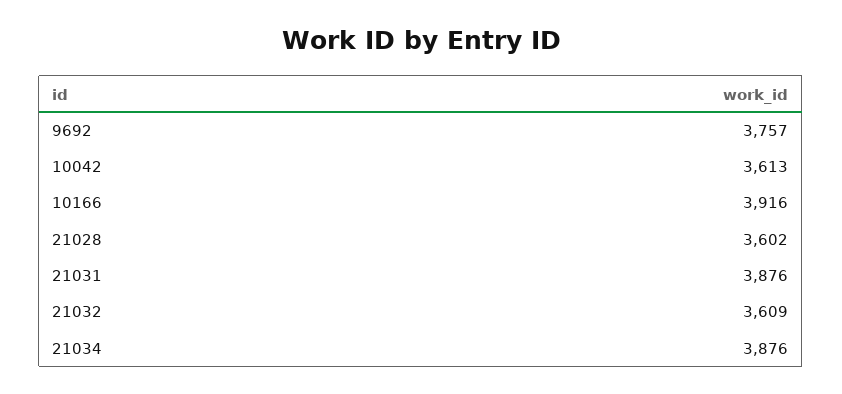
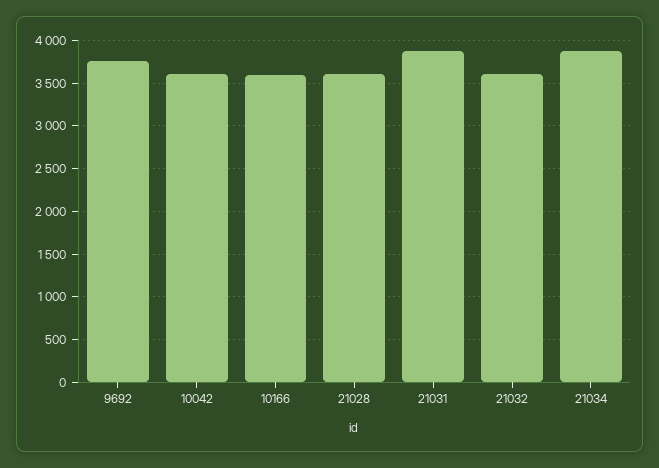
10166: 3916 -> 3600

